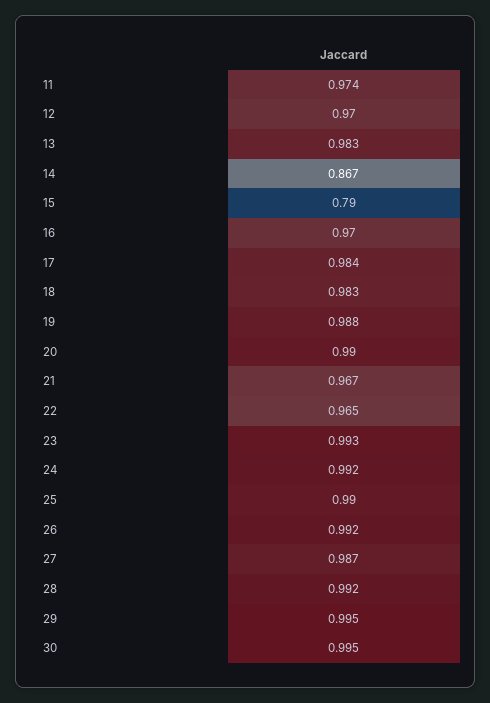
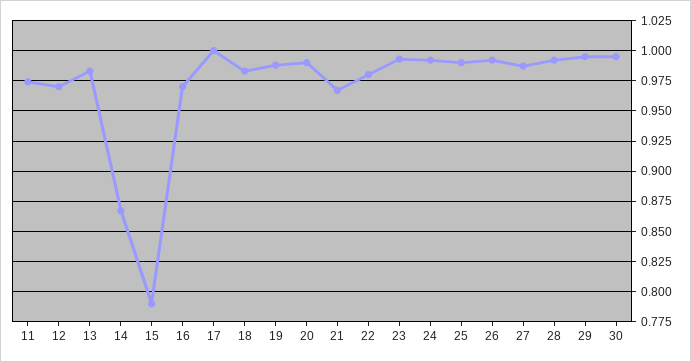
17: 0.984 -> 1
22: 0.965 -> 0.98

